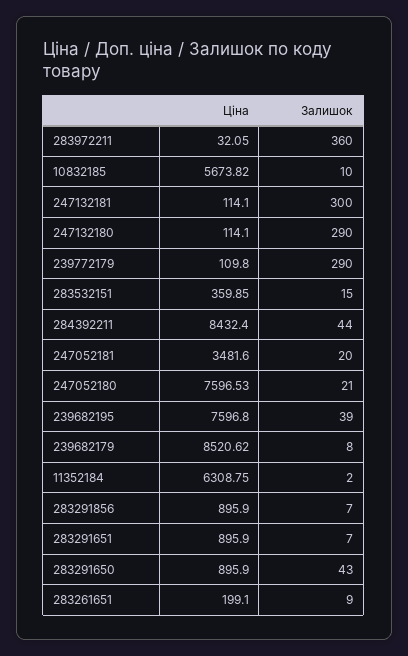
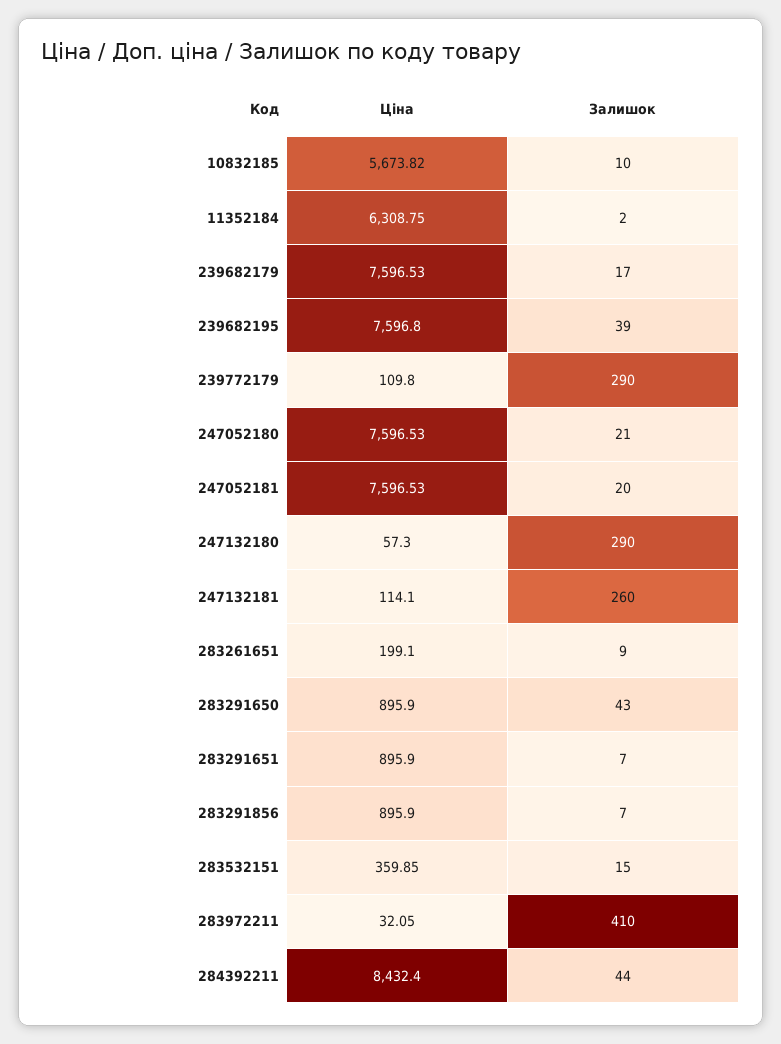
Залишок, 283972211: 360 -> 410
Залишок, 247132181: 300 -> 260
Ціна, 247132180: 114.1 -> 57.3
Ціна, 247052181: 3481.6 -> 7596.53
Ціна, 239682179: 8520.62 -> 7596.53
Залишок, 239682179: 8 -> 17

